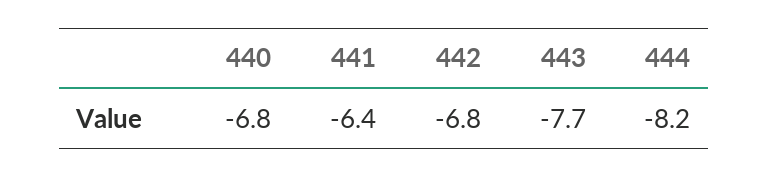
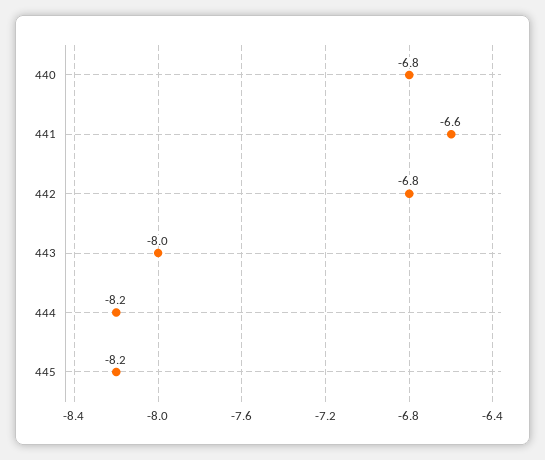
441: -6.4 -> -6.6
443: -7.7 -> -8
445: none -> -8.2

